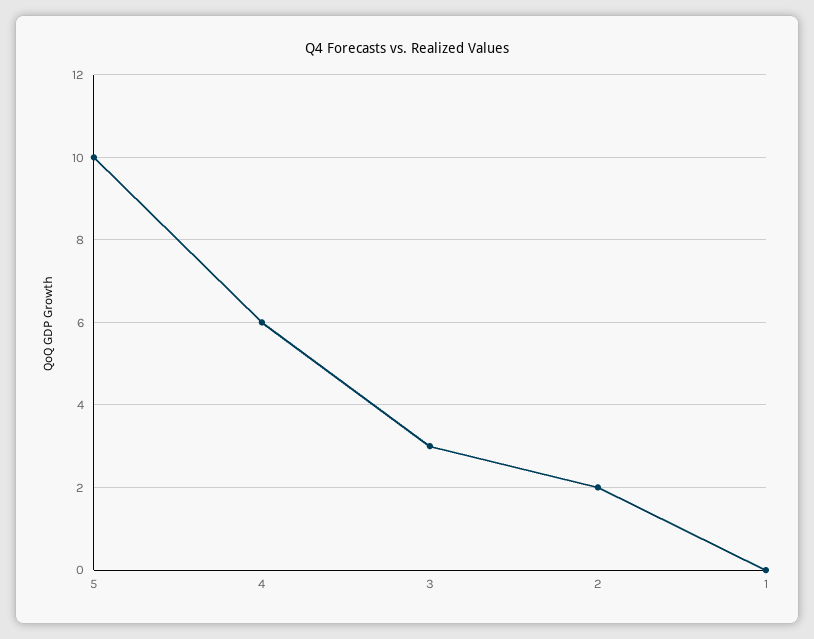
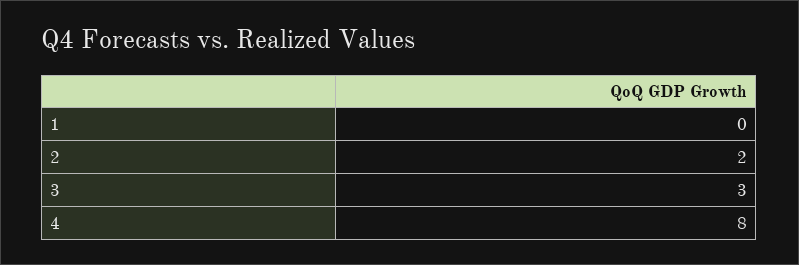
5: 10 -> none
4: 6 -> 8

